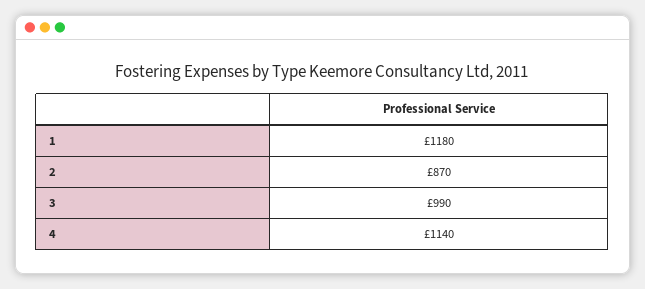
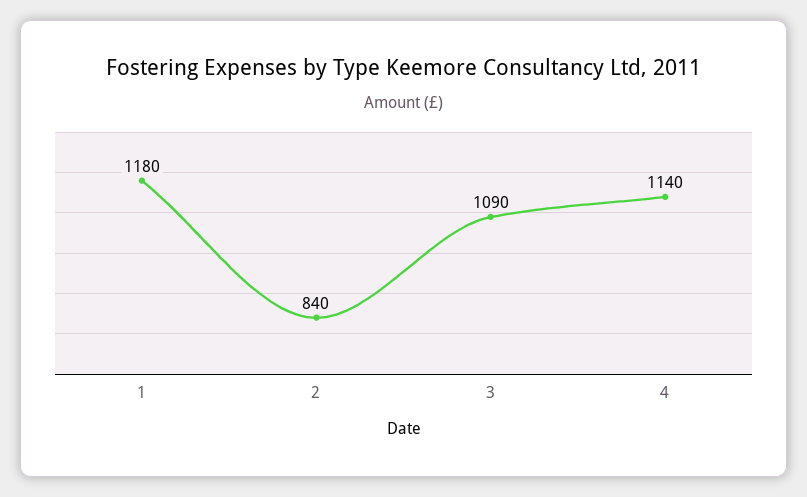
2: 870 -> 840
3: 990 -> 1090

